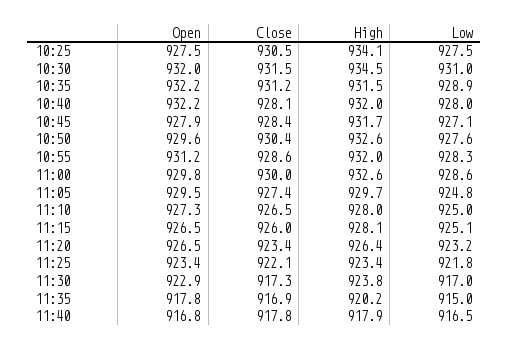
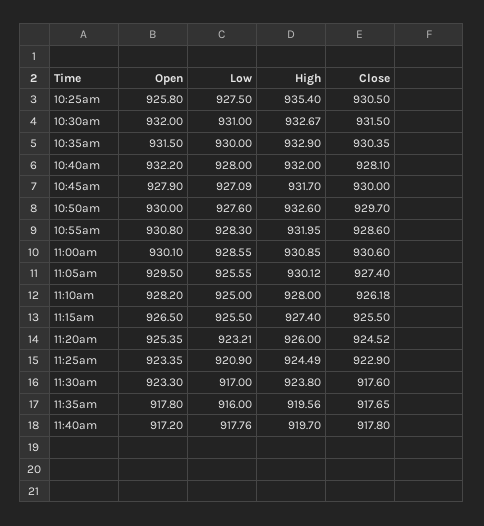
Open, 10:25: 927.5 -> 925.8
High, 10:25: 934.1 -> 935.4
High, 10:30: 934.5 -> 932.67
Open, 10:35: 932.2 -> 931.5
Close, 10:35: 931.2 -> 930.35
High, 10:35: 931.5 -> 932.9
Low, 10:35: 928.9 -> 930
Close, 10:45: 928.4 -> 930
Open, 10:50: 929.6 -> 930
Close, 10:50: 930.4 -> 929.7
Open, 10:55: 931.2 -> 930.8
Open, 11:00: 929.8 -> 930.1
Close, 11:00: 930 -> 930.6
High, 11:00: 932.6 -> 930.85
High, 11:05: 929.7 -> 930.12
Low, 11:05: 924.8 -> 925.55
Open, 11:10: 927.3 -> 928.2
Close, 11:10: 926.5 -> 926.18
Close, 11:15: 926 -> 925.5
High, 11:15: 928.1 -> 927.4
Low, 11:15: 925.1 -> 925.5
Open, 11:20: 926.5 -> 925.35
Close, 11:20: 923.4 -> 924.52
High, 11:20: 926.4 -> 926
Close, 11:25: 922.1 -> 922.9
High, 11:25: 923.4 -> 924.49
Low, 11:25: 921.8 -> 920.9
Open, 11:30: 922.9 -> 923.3
Close, 11:30: 917.3 -> 917.6
Close, 11:35: 916.9 -> 917.65
High, 11:35: 920.2 -> 919.56
Low, 11:35: 915 -> 916
Open, 11:40: 916.8 -> 917.2
High, 11:40: 917.9 -> 919.7
Low, 11:40: 916.5 -> 917.76

